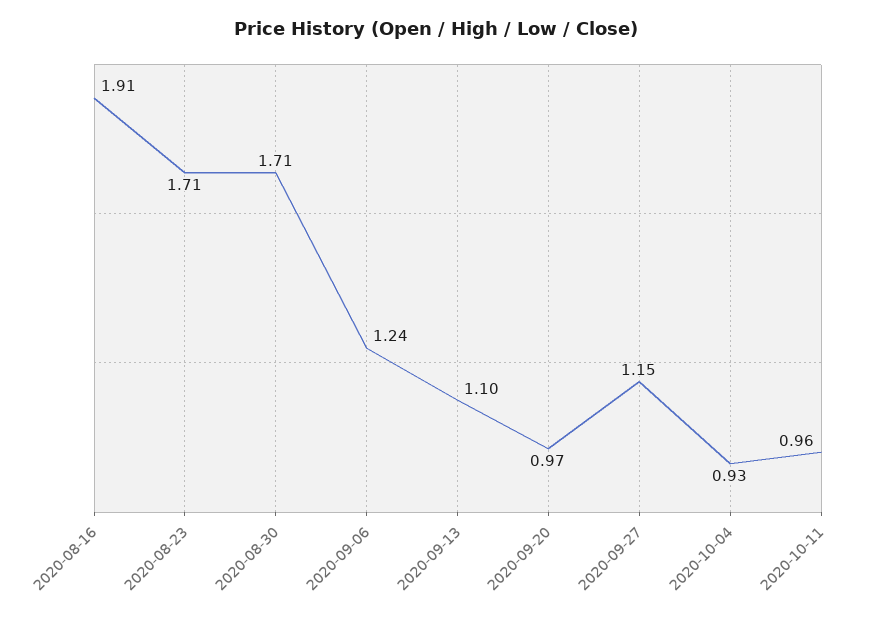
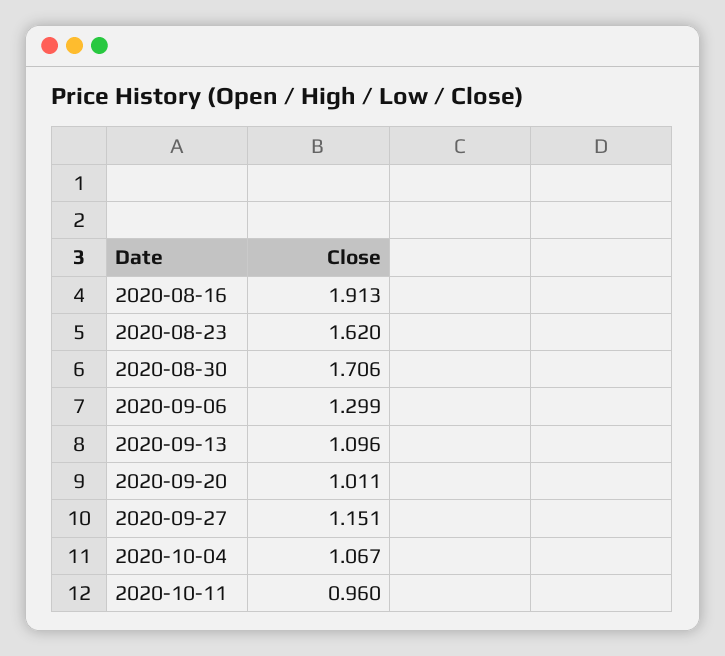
2020-08-23: 1.71 -> 1.62
2020-09-06: 1.24 -> 1.299
2020-09-20: 0.97 -> 1.011
2020-10-04: 0.93 -> 1.067

